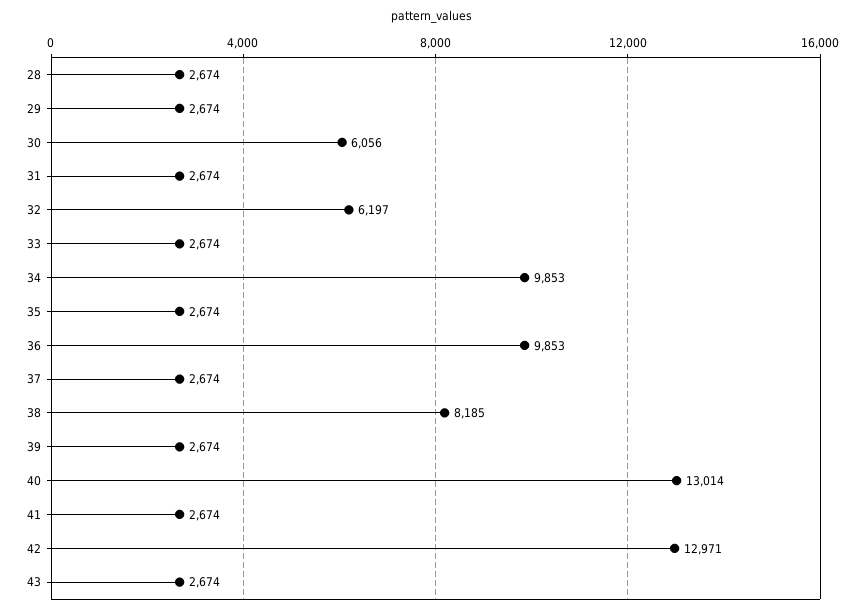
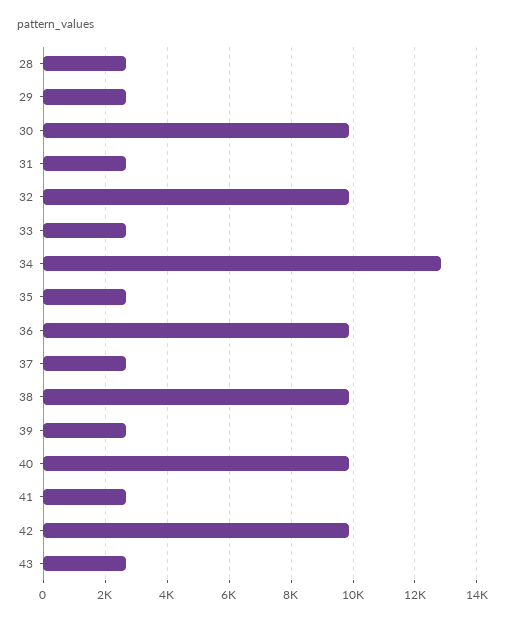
30: 6056 -> 9800
32: 6197 -> 9800
34: 9853 -> 12800
38: 8185 -> 9800
40: 13014 -> 9800
42: 12971 -> 9800

